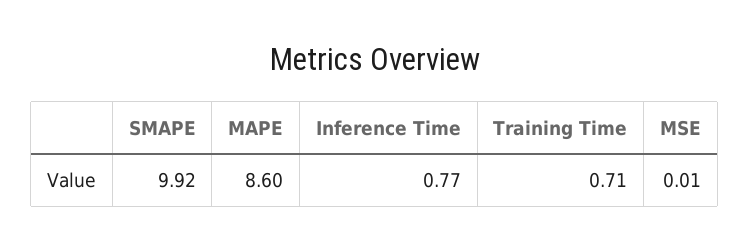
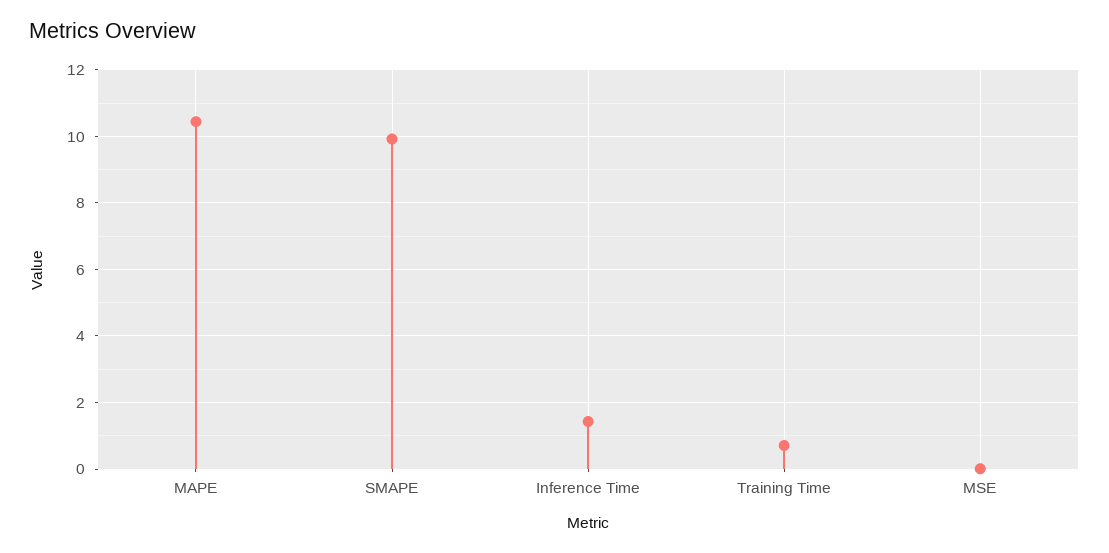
MAPE: 8.6 -> 10.4
Inference Time: 0.77 -> 1.4

